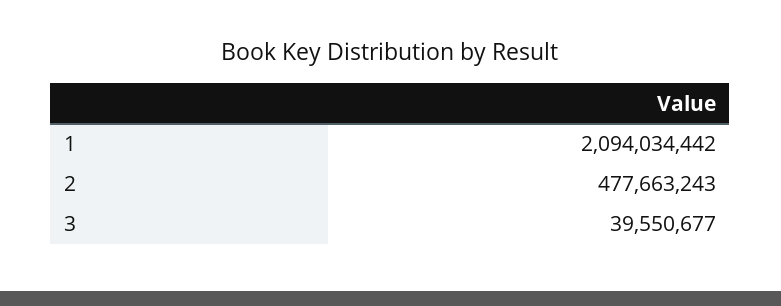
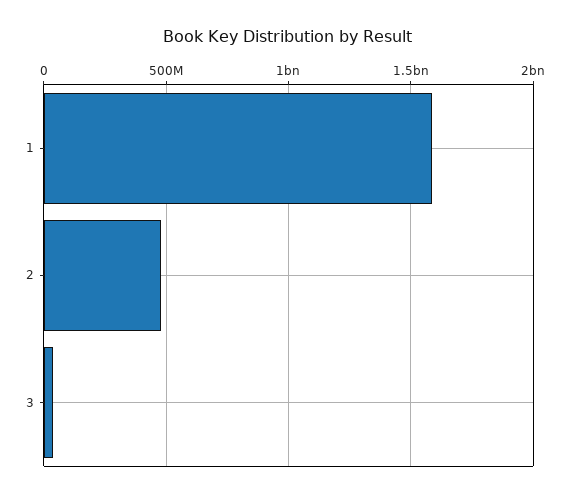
1: 2094034442 -> 1600000000

